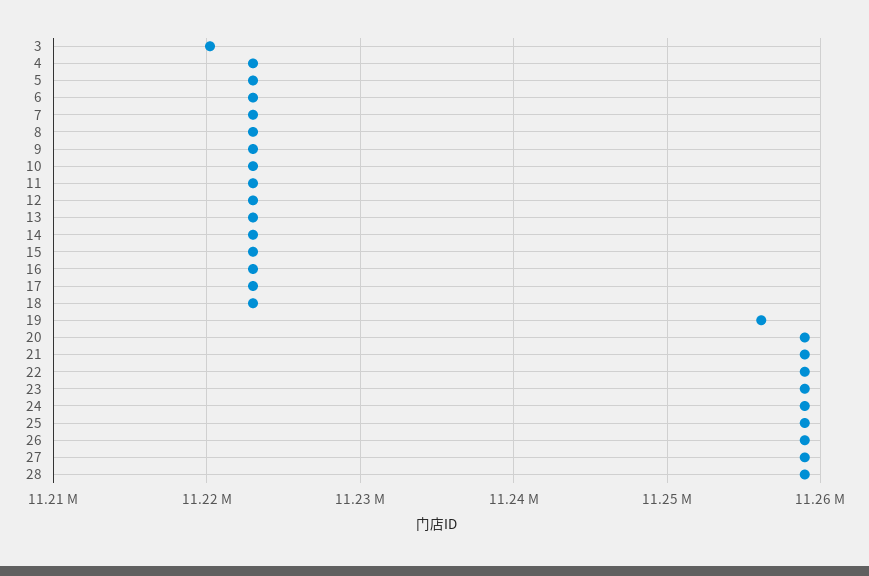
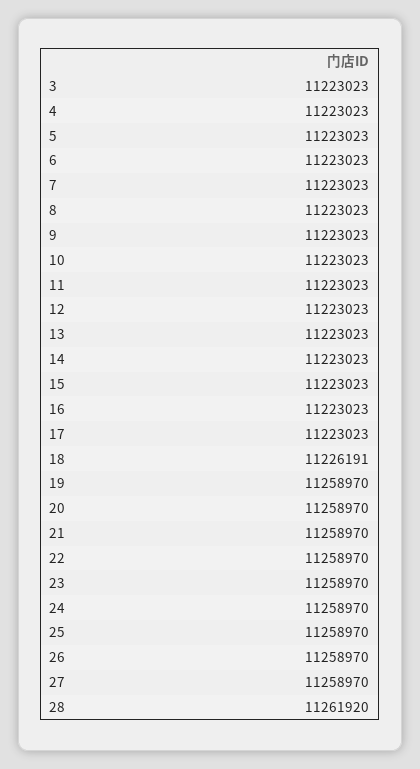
3: 11220000 -> 11223023
18: 11223000 -> 11226191
19: 11256000 -> 11258970
28: 11259000 -> 11261920

